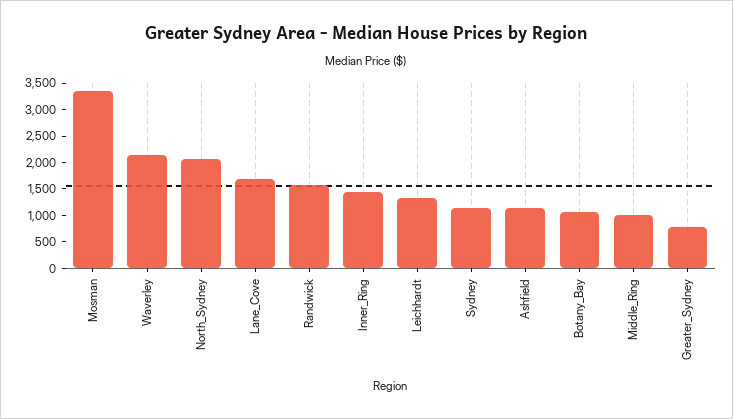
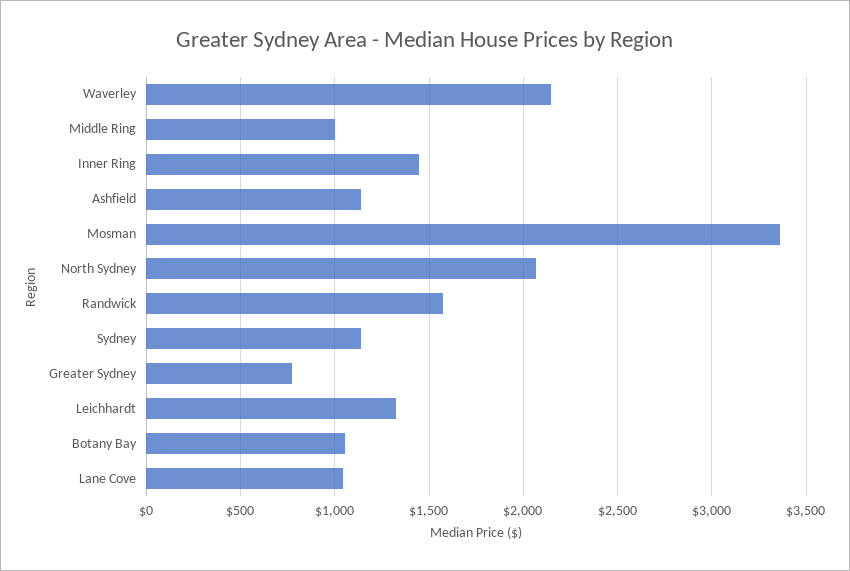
Lane_Cove: 1750 -> 1050

